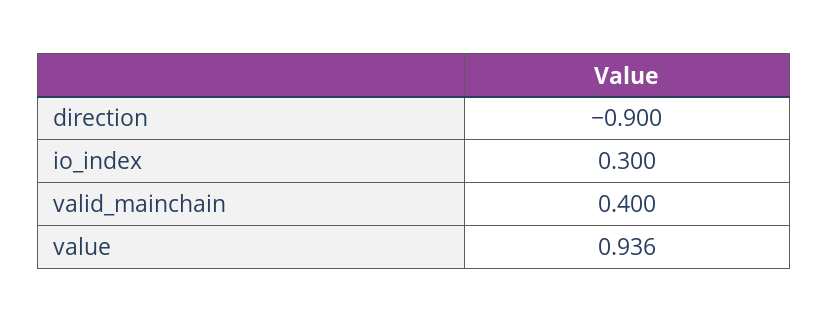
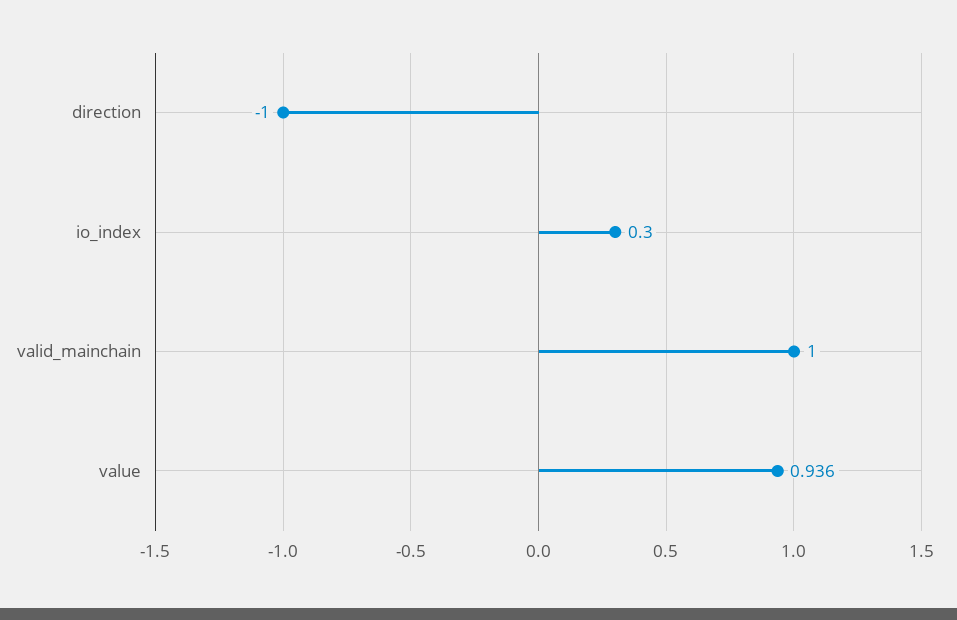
direction: -0.9 -> -1
valid_mainchain: 0.4 -> 1

